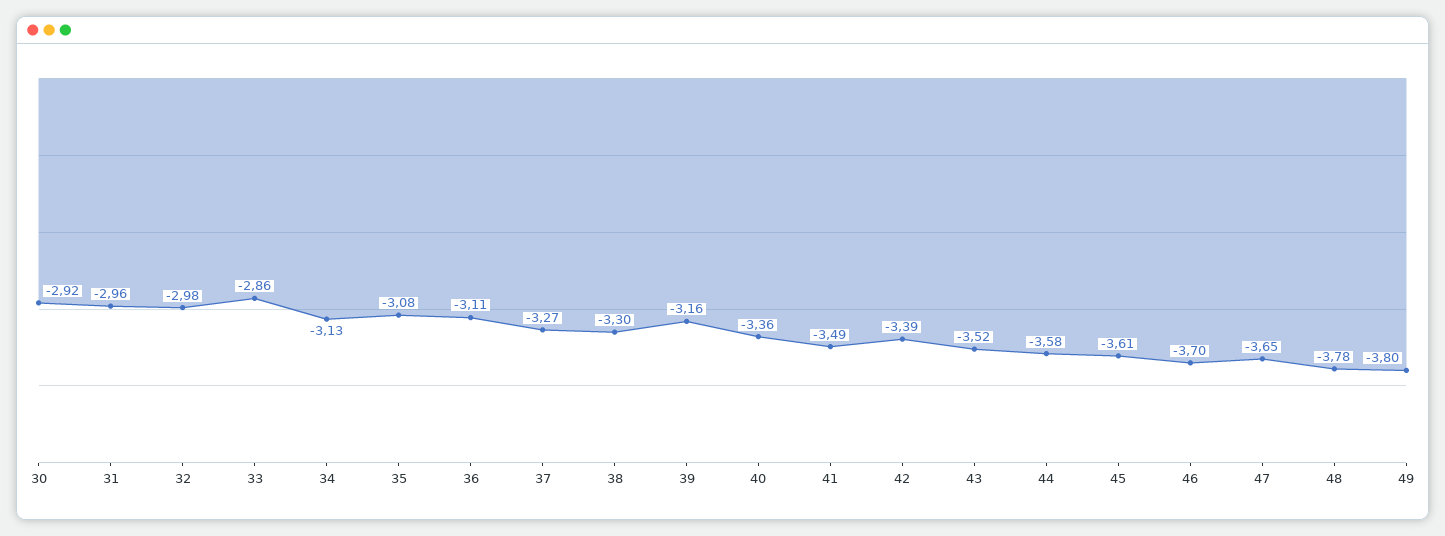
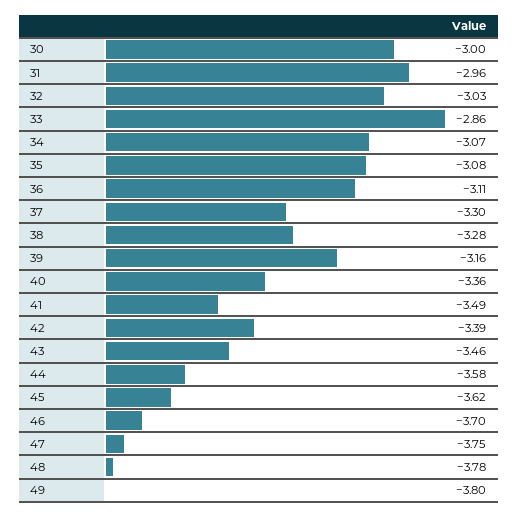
30: -2.92 -> -3
32: -2.98 -> -3.03
34: -3.13 -> -3.07
37: -3.27 -> -3.3
38: -3.3 -> -3.28
43: -3.52 -> -3.46
45: -3.61 -> -3.62
47: -3.65 -> -3.75

